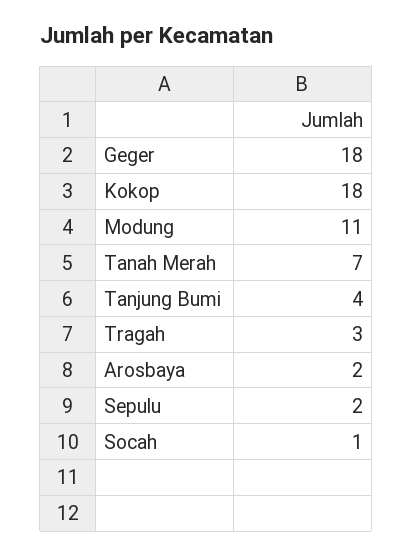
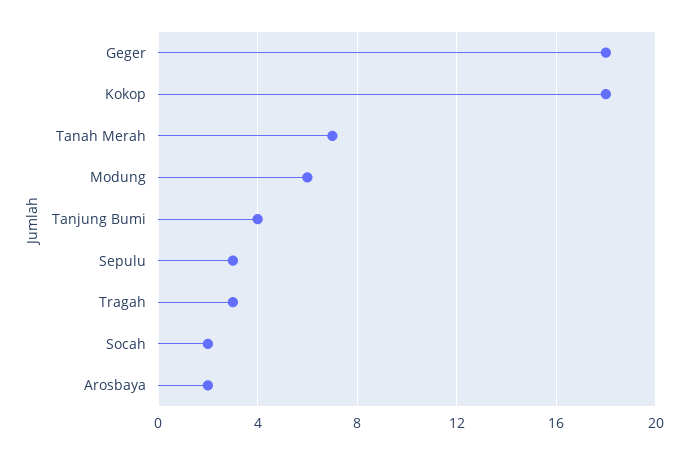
Modung: 11 -> 6
Sepulu: 2 -> 3
Socah: 1 -> 2

